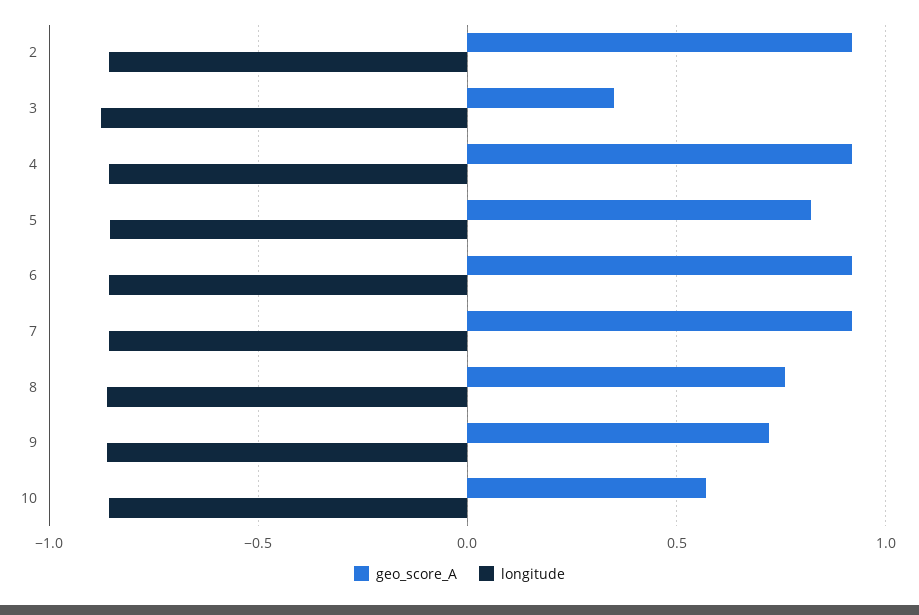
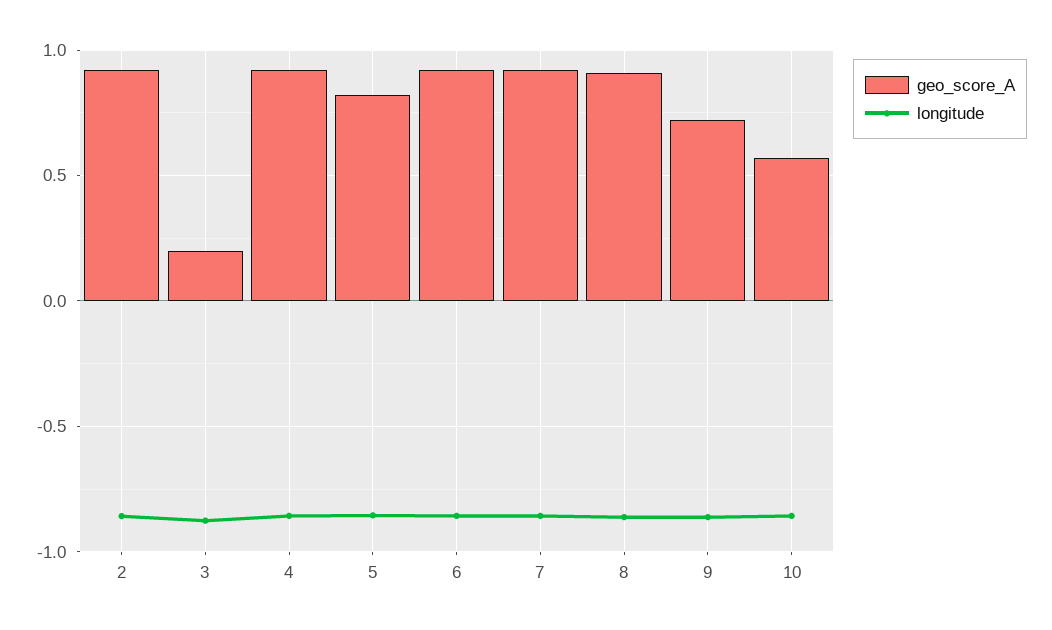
geo_score_A, 3: 0.35 -> 0.2
geo_score_A, 8: 0.75 -> 0.9

